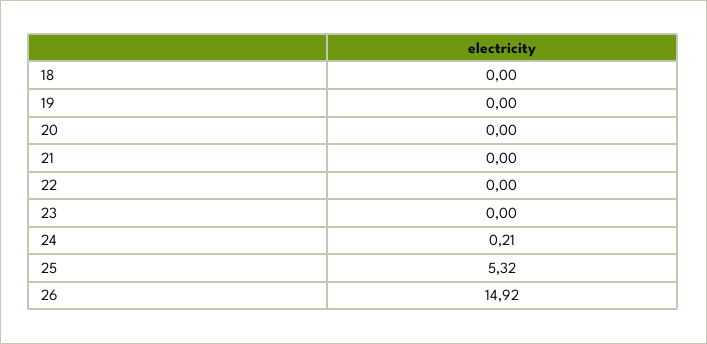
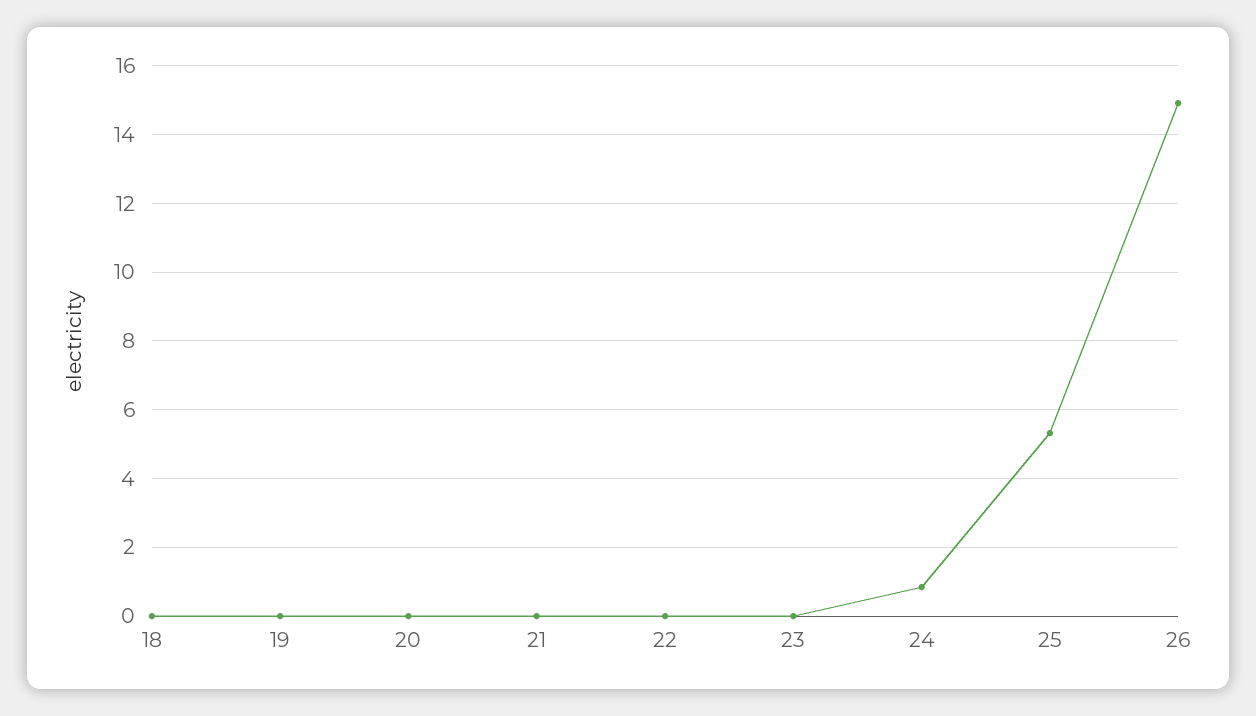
24: 0.21 -> 0.8

